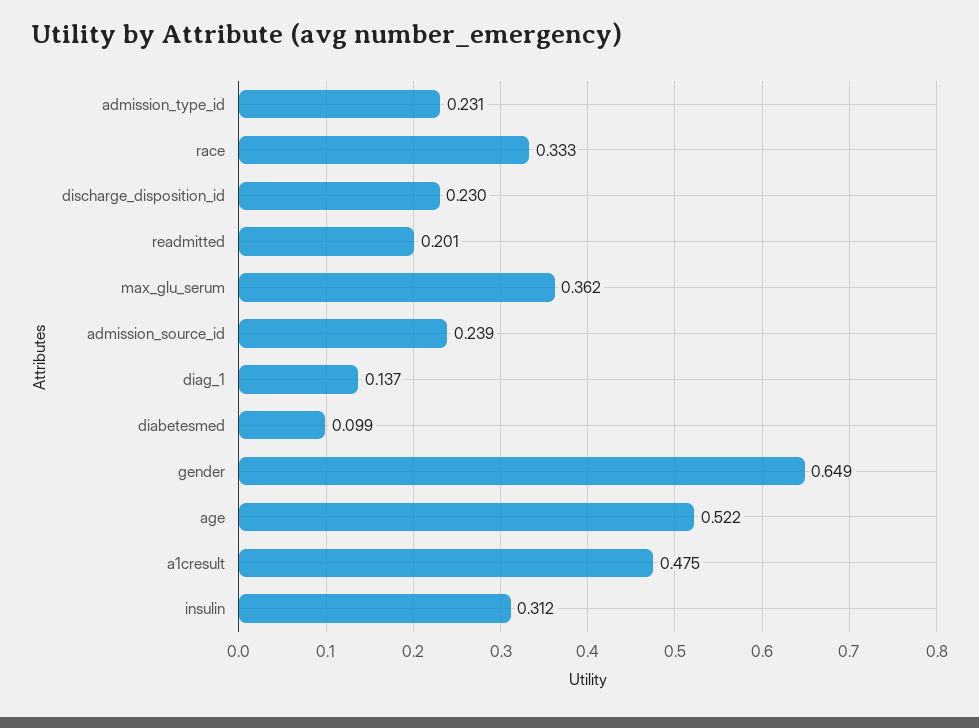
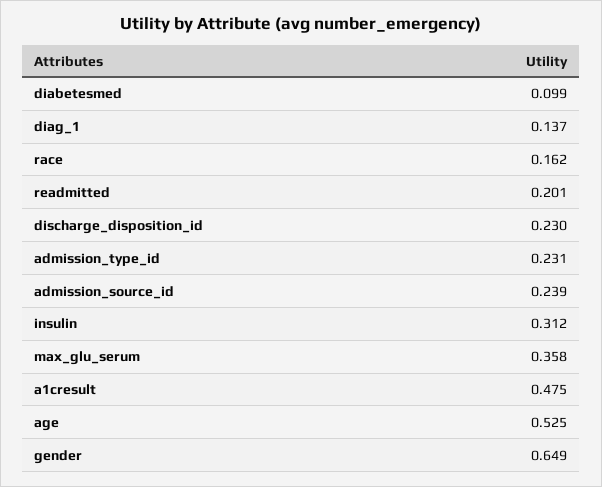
race: 0.333 -> 0.162
max_glu_serum: 0.362 -> 0.358
age: 0.522 -> 0.525

